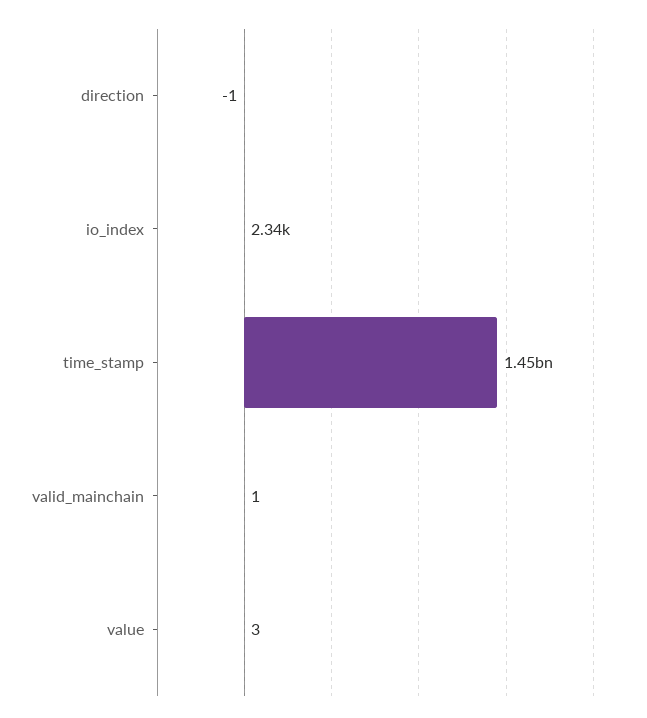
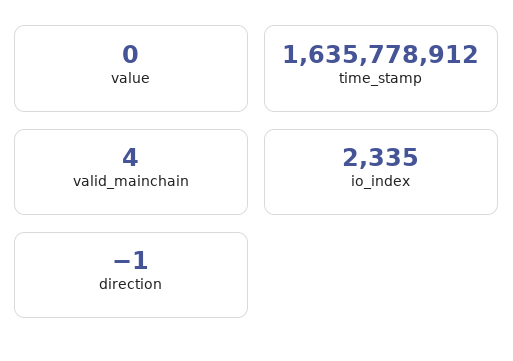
time_stamp: 1450000000 -> 1635778912
valid_mainchain: 1 -> 4
value: 3 -> 0

